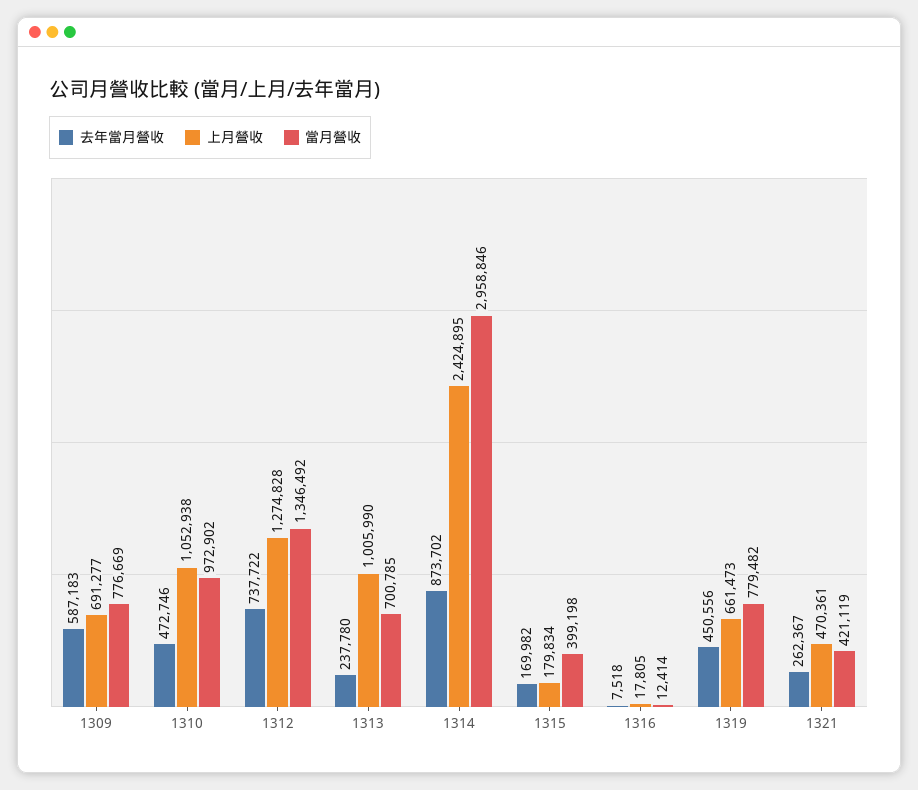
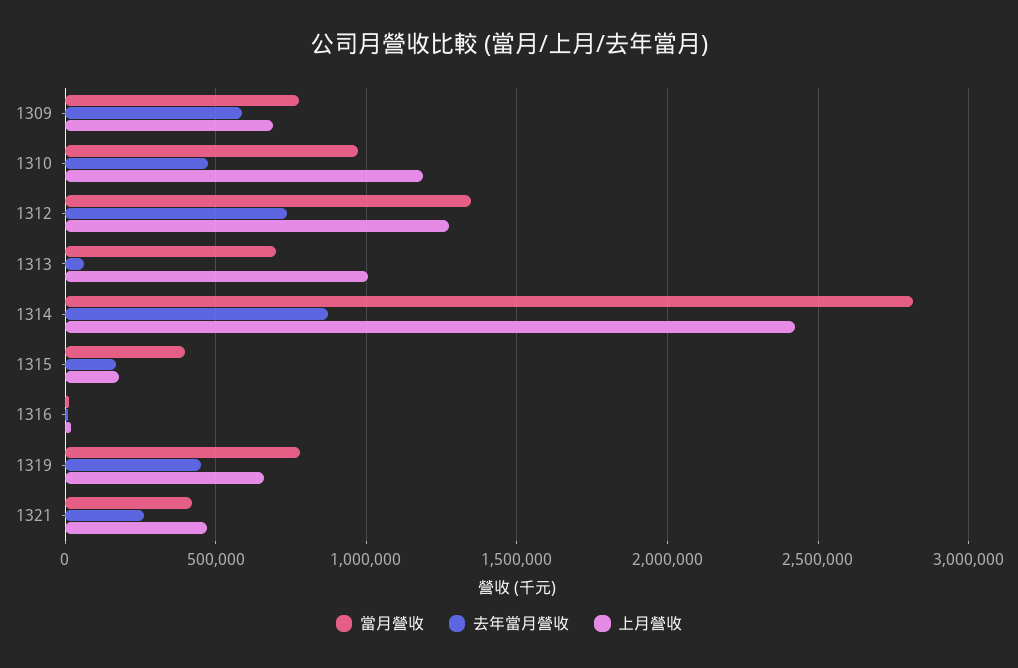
上月營收, 1310: 1052938 -> 1200000
去年當月營收, 1313: 237780 -> 50000
當月營收, 1314: 2958846 -> 2800000

